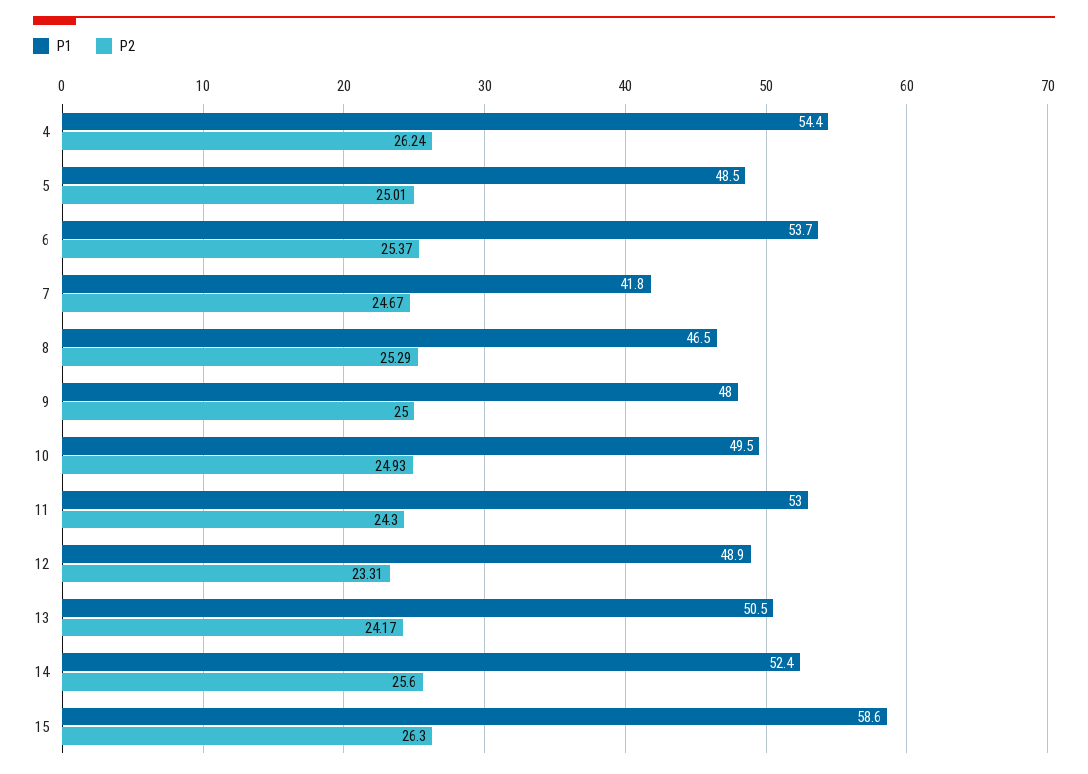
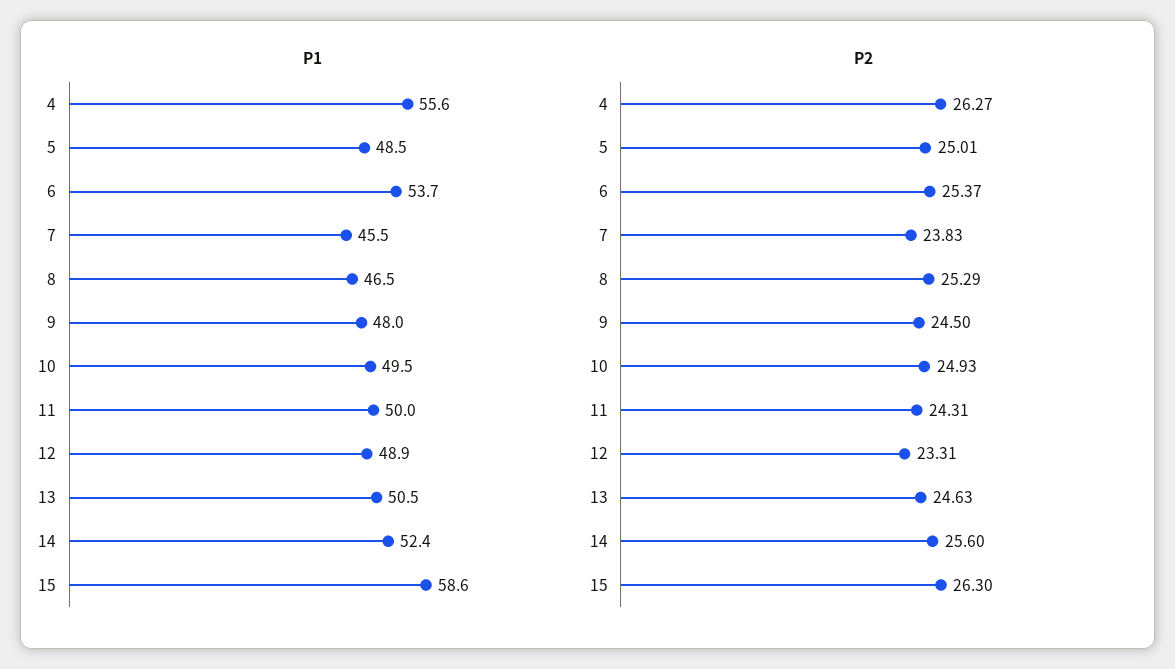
P1, 4: 54.4 -> 55.6
P2, 4: 26.24 -> 26.27
P1, 7: 41.8 -> 45.5
P2, 7: 24.67 -> 23.83
P2, 9: 25 -> 24.5
P1, 11: 53 -> 50
P2, 11: 24.3 -> 24.31
P2, 13: 24.17 -> 24.63

